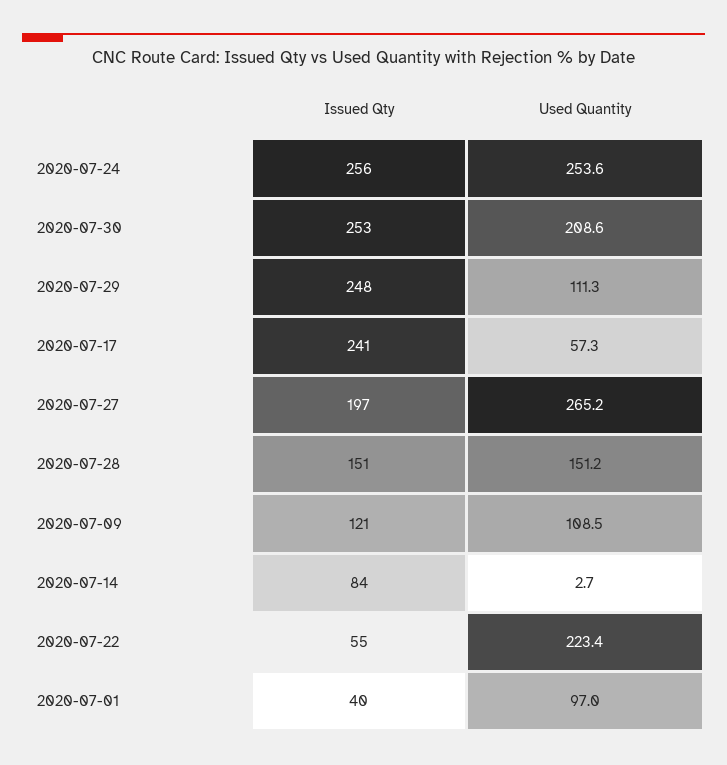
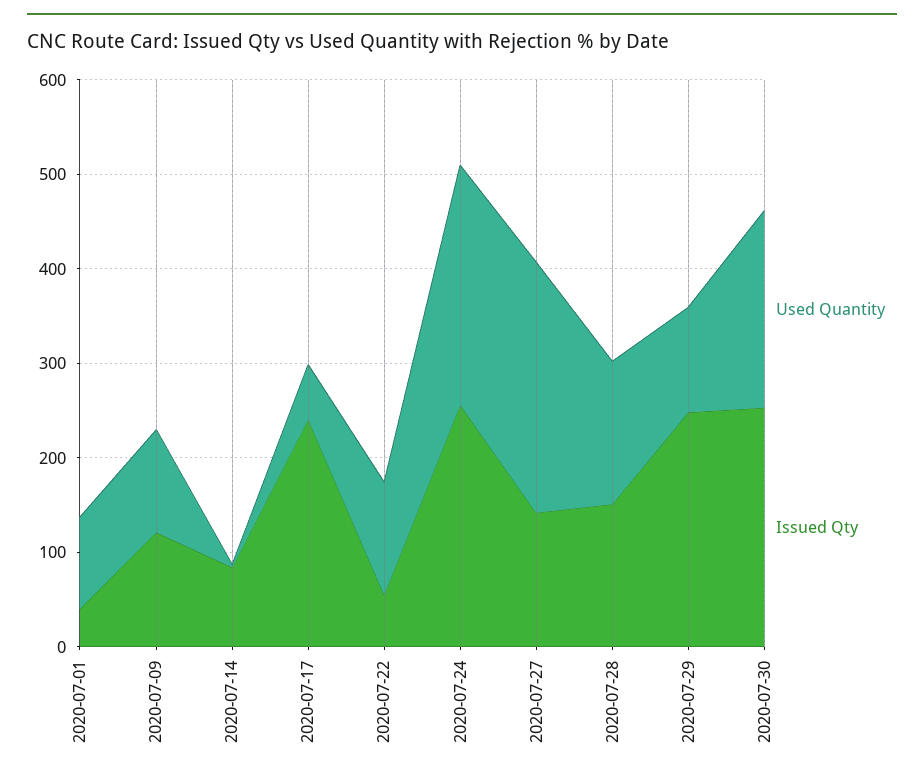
Issued Qty, 2020-07-27: 197 -> 140
Used Quantity, 2020-07-22: 223.4 -> 120

